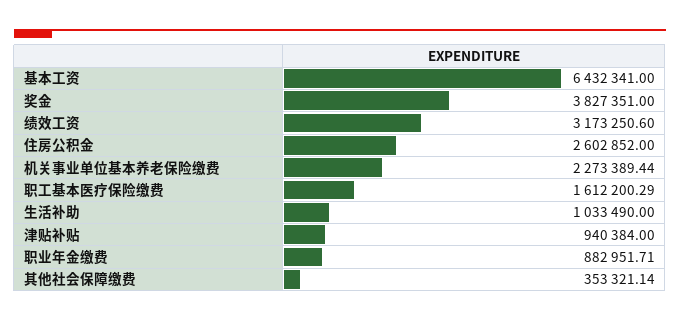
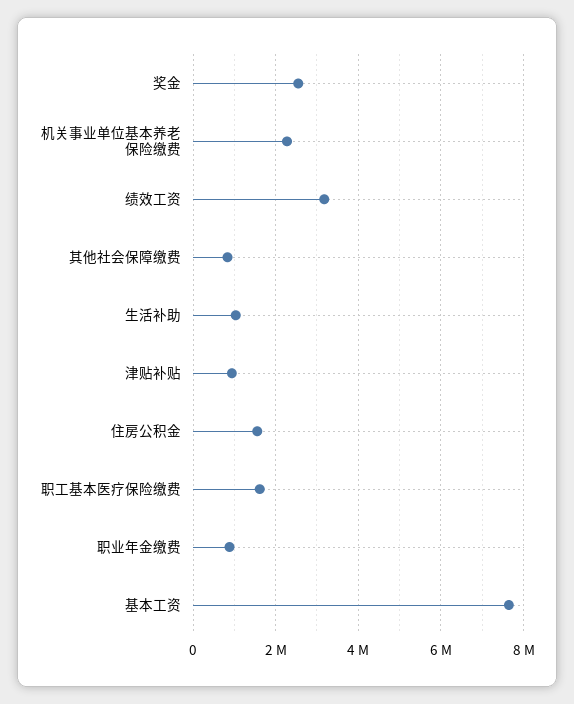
基本工资: 6432341 -> 7600000
奖金: 3827351 -> 2600000
住房公积金: 2602852 -> 1600000
其他社会保障缴费: 353321.14 -> 800000

